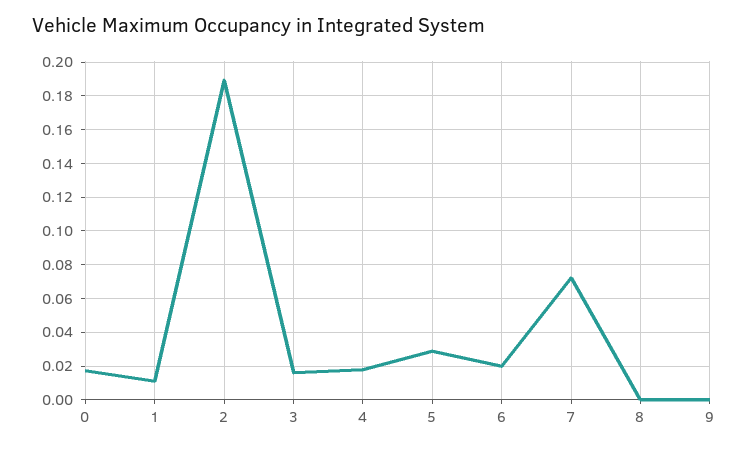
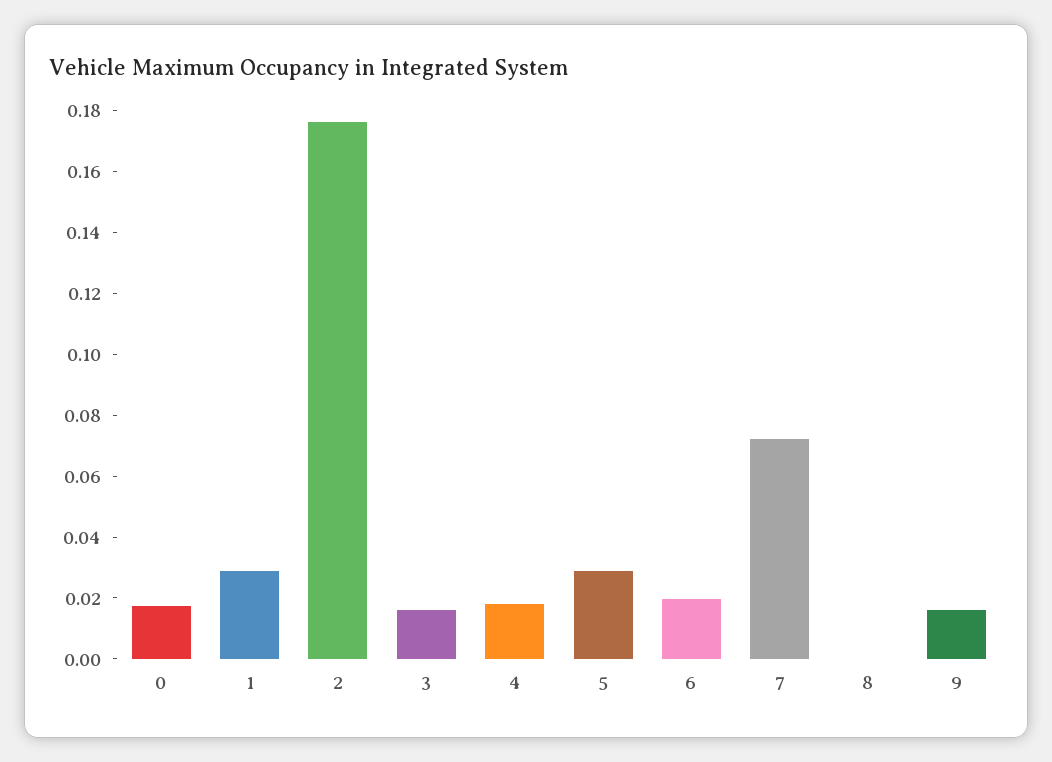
1: 0.01 -> 0.03
2: 0.19 -> 0.175
9: 0 -> 0.015

